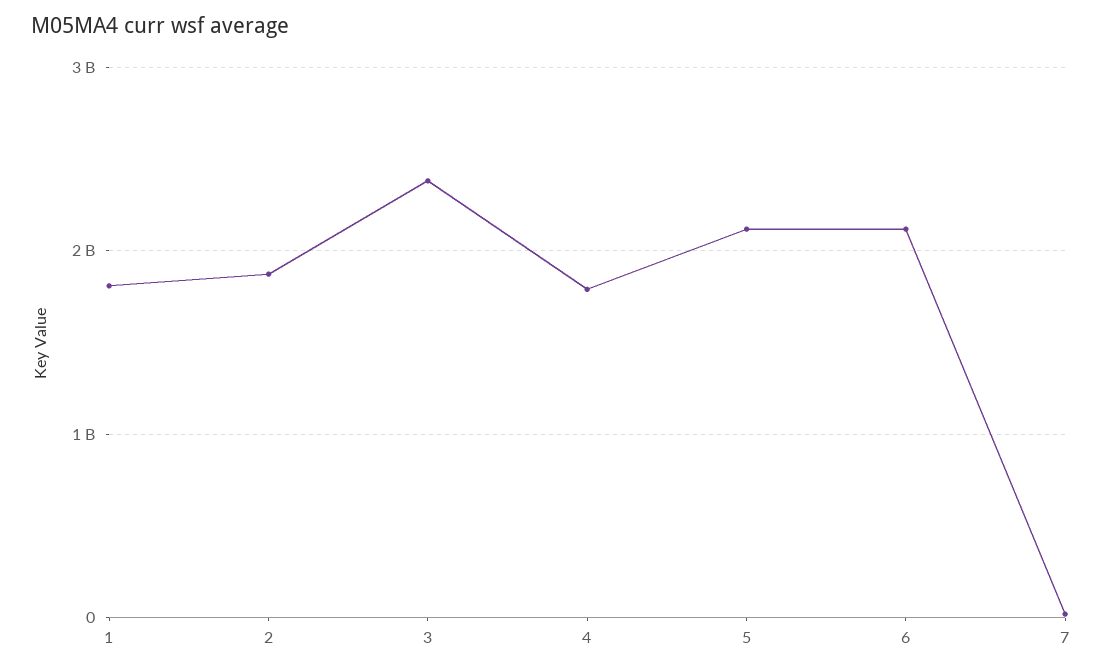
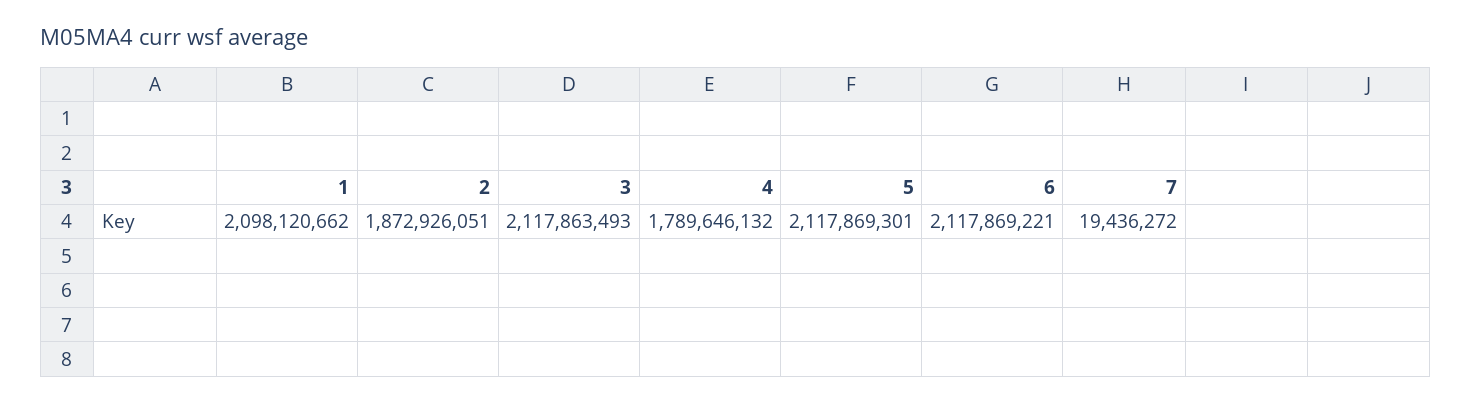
1: 1800000000 -> 2098120662
3: 2400000000 -> 2117863493

